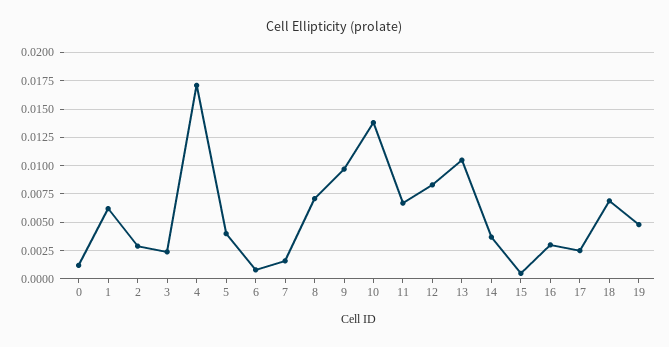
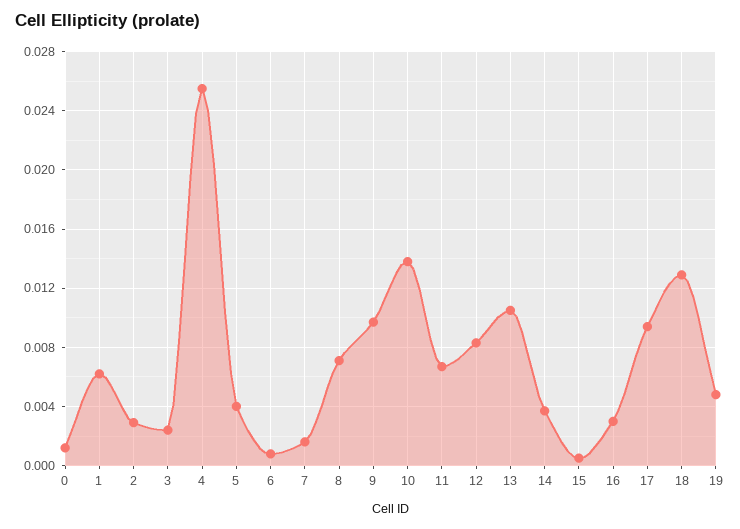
4: 0.0175 -> 0.0255
17: 0.0025 -> 0.0095
18: 0.0075 -> 0.013

